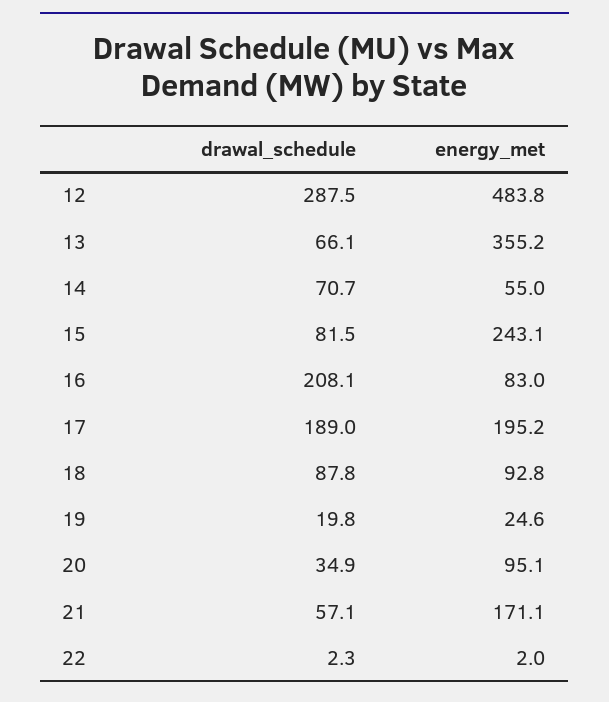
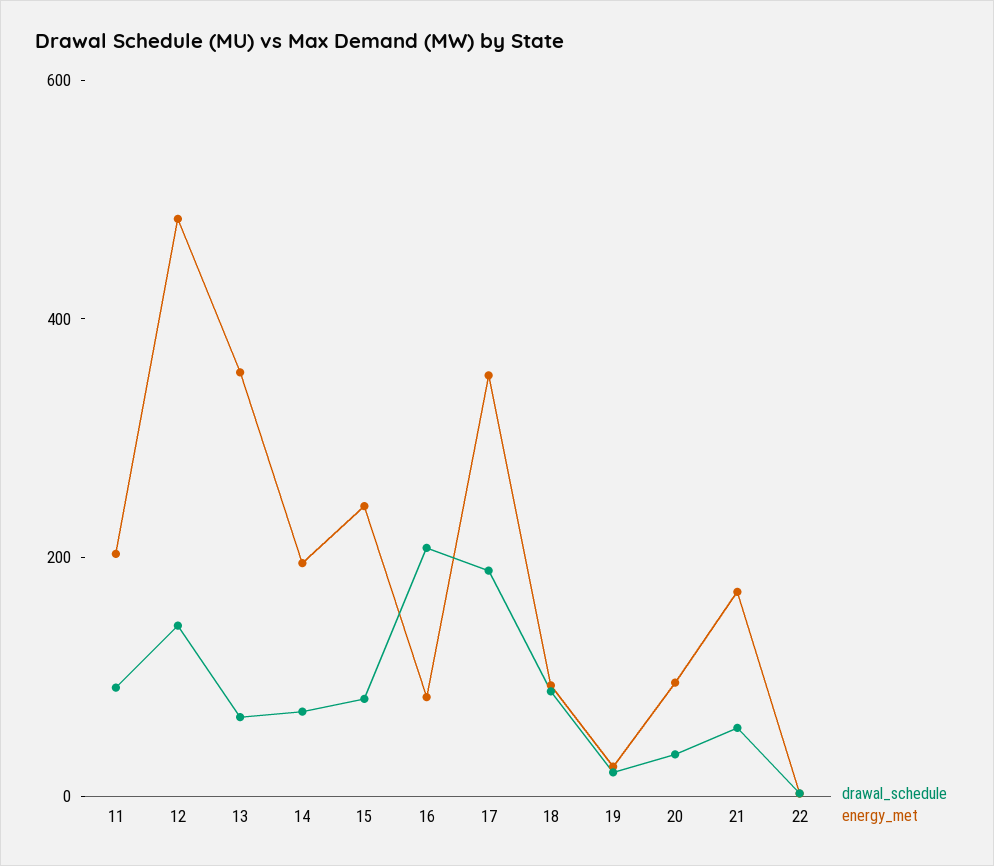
drawal_schedule, 12: 287.5 -> 150
energy_met, 14: 55 -> 200
energy_met, 17: 195.2 -> 350
drawal_schedule, 11: none -> 100
energy_met, 11: none -> 200

